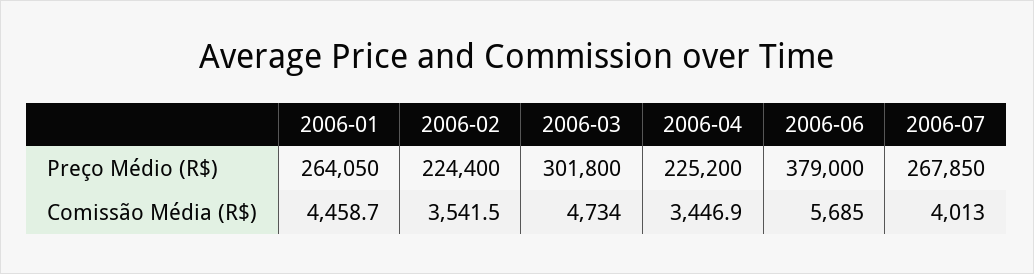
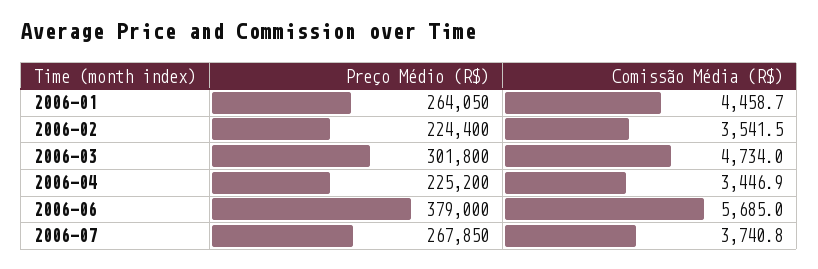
2006-07, Comissão Média (R$): 4013 -> 3740.8

